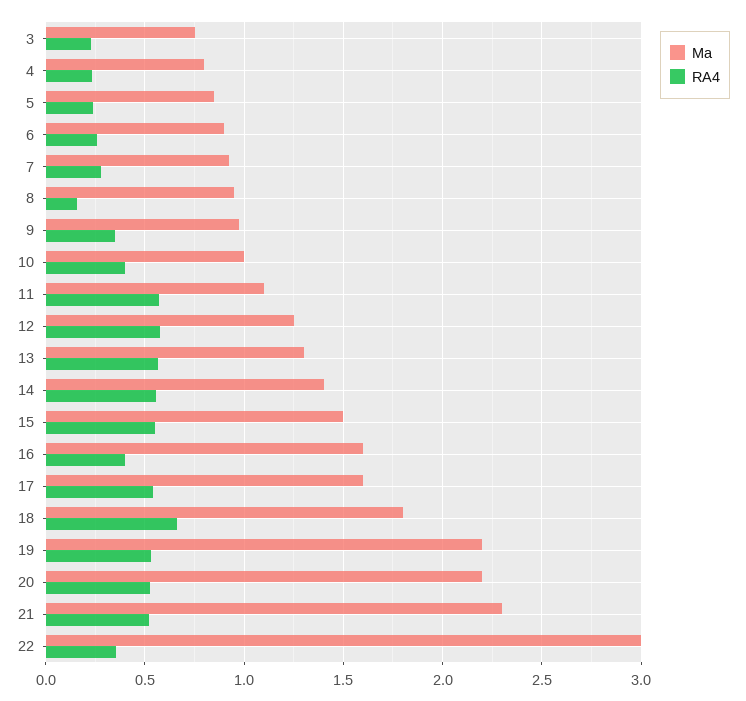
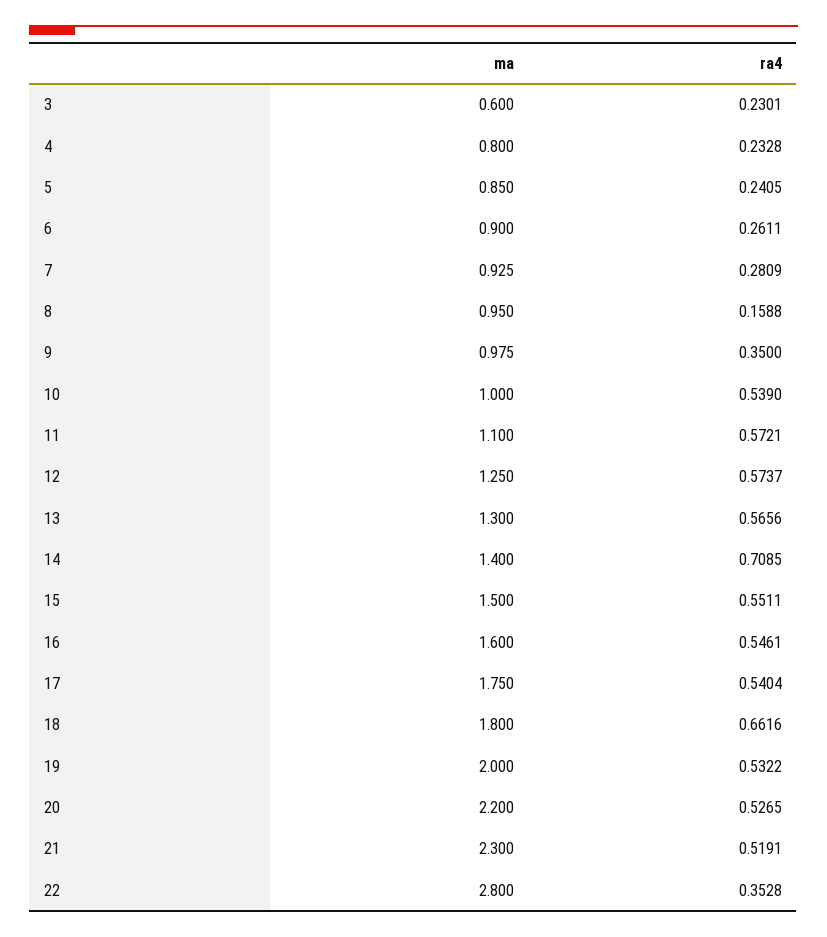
Ma, 3: 0.75 -> 0.6
RA4, 10: 0.4 -> 0.539
RA4, 14: 0.55 -> 0.7085
RA4, 16: 0.4 -> 0.5461
Ma, 17: 1.6 -> 1.75
Ma, 19: 2.2 -> 2
Ma, 22: 3 -> 2.8

